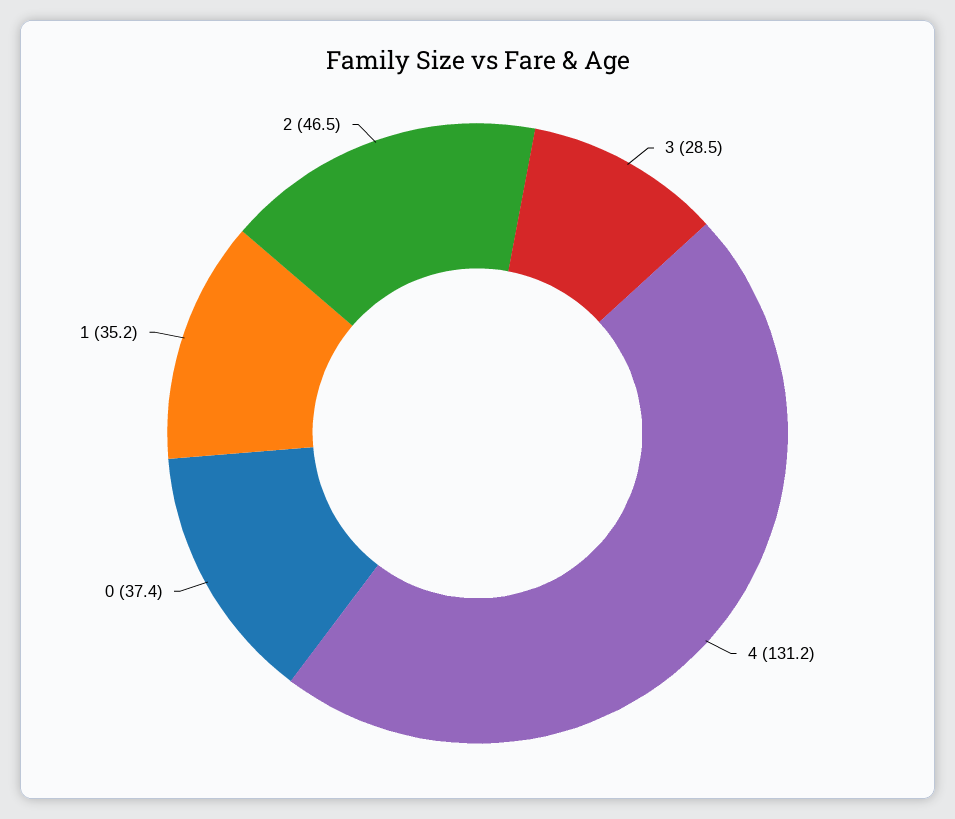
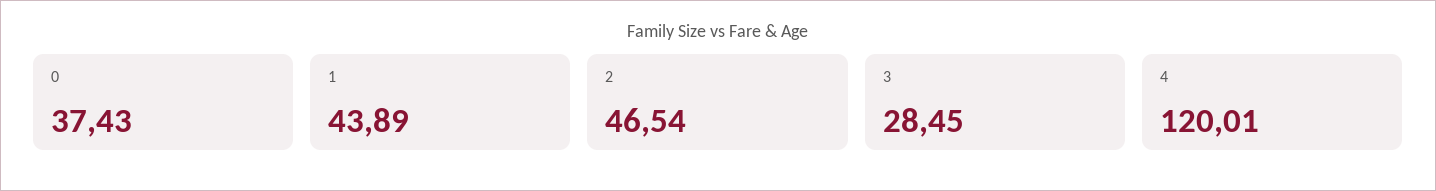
4: 131.2 -> 120.01
1: 35.2 -> 43.89

